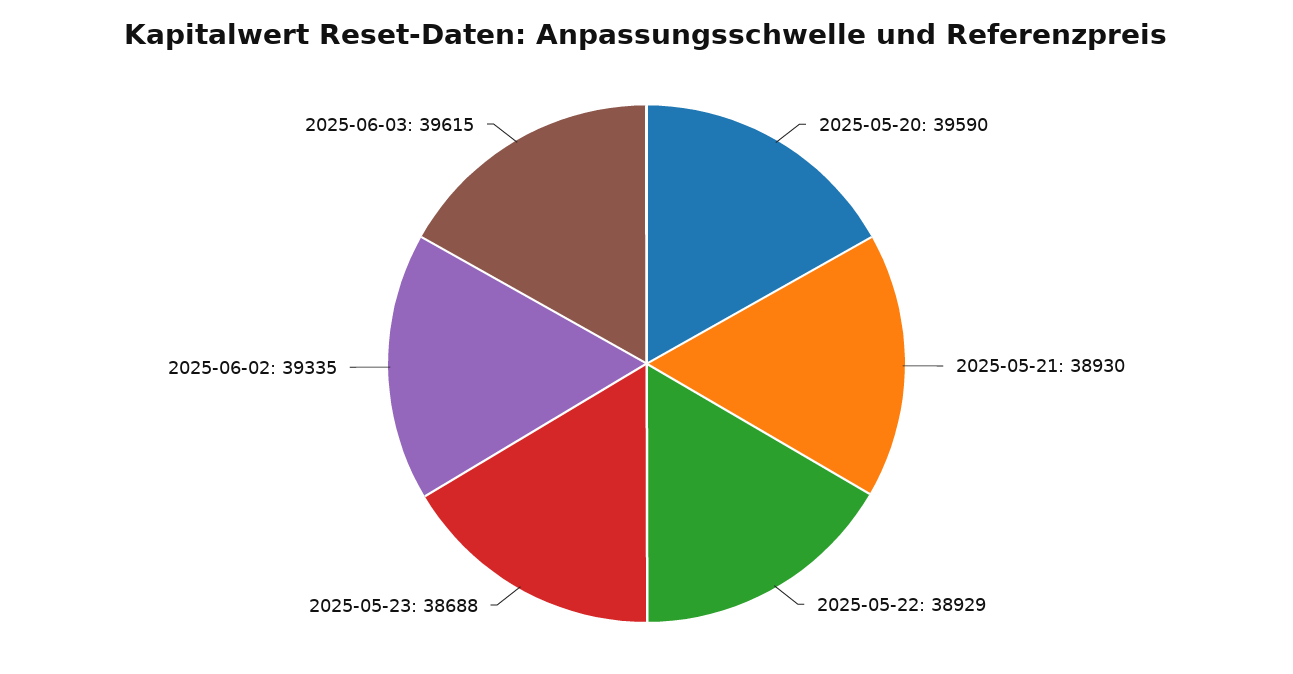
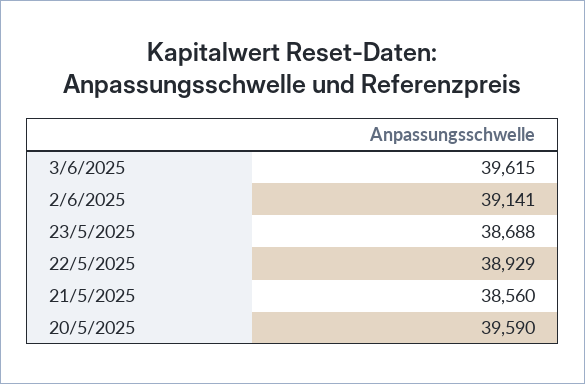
2025-05-21: 38930 -> 38560
2025-06-02: 39335 -> 39141

